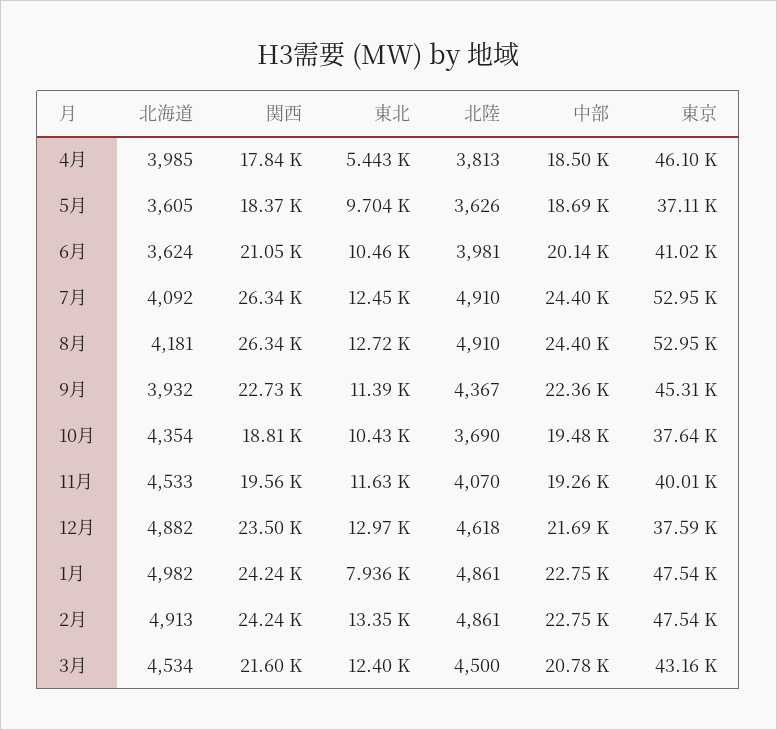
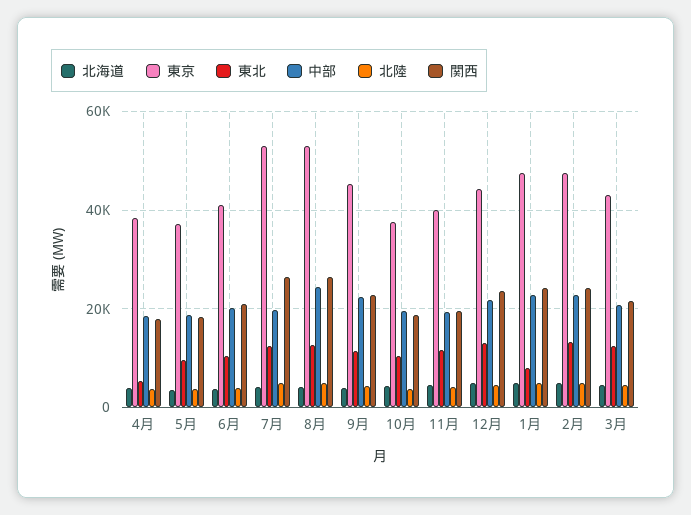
東京, 4月: 46100 -> 38000
中部, 7月: 24400 -> 20000
東京, 12月: 37590 -> 44000

